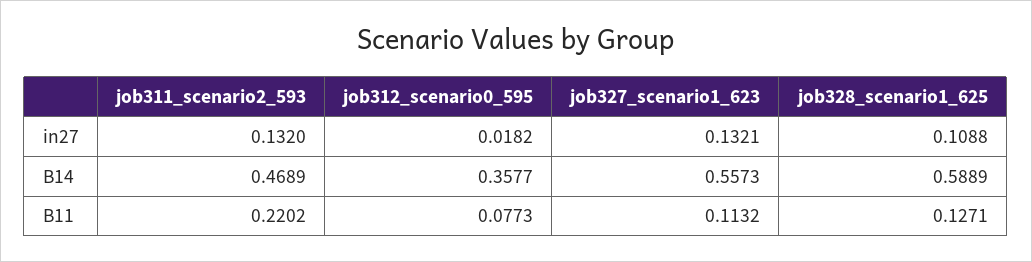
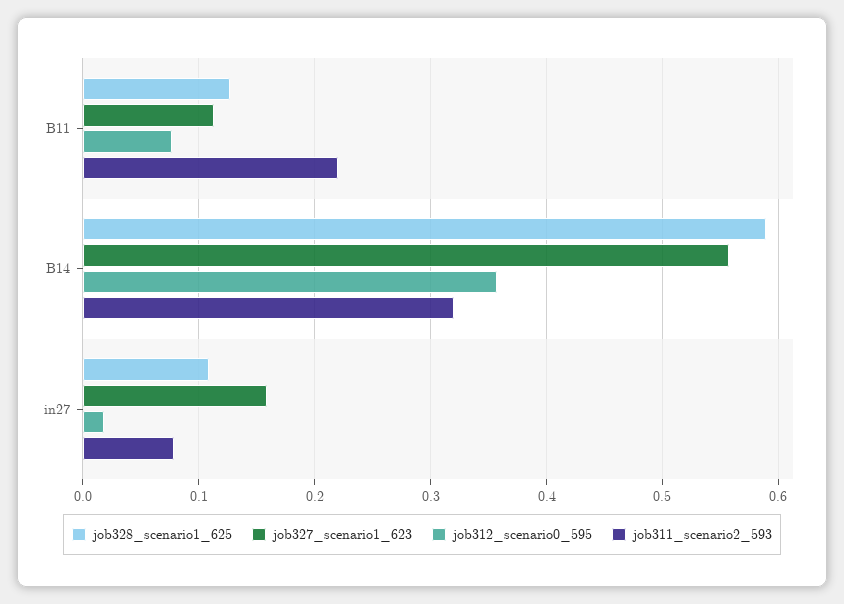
job311_scenario2_593, in27: 0.132 -> 0.08
job327_scenario1_623, in27: 0.1321 -> 0.16
job311_scenario2_593, B14: 0.4689 -> 0.32

